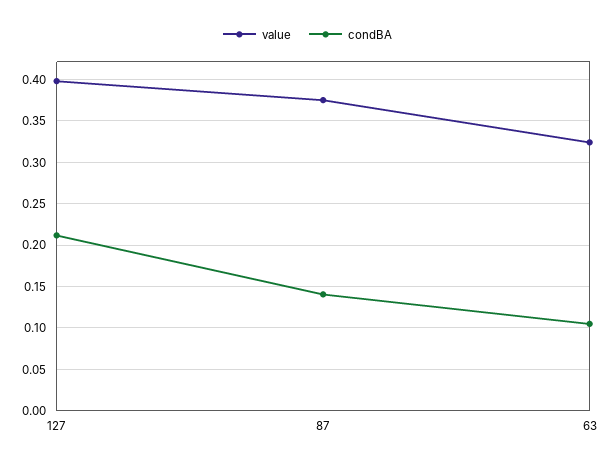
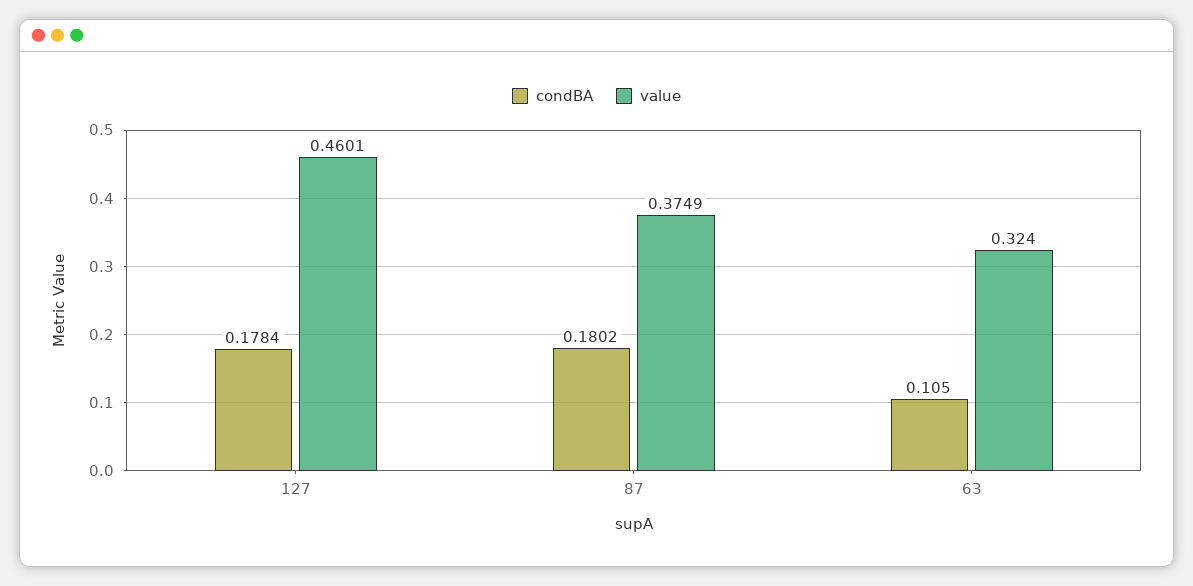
value, 127: 0.4 -> 0.4601
condBA, 127: 0.21 -> 0.1784
condBA, 87: 0.14 -> 0.1802

